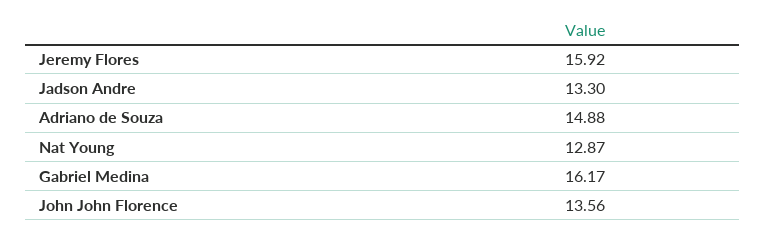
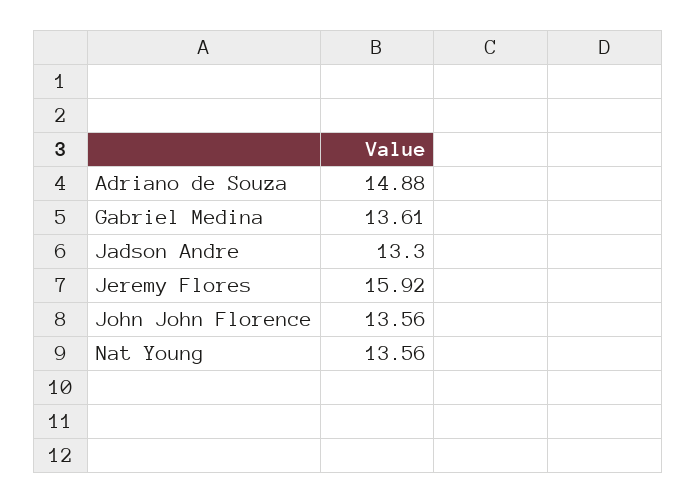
Nat Young: 12.87 -> 13.56
Gabriel Medina: 16.17 -> 13.61

